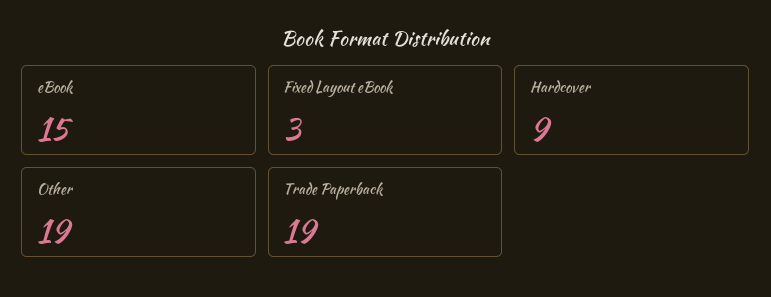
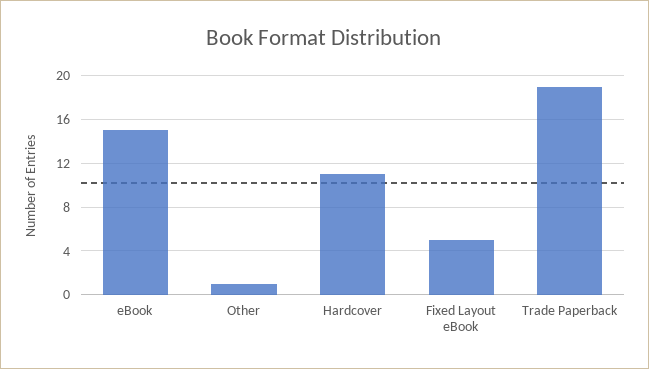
Fixed Layout eBook: 3 -> 5
Hardcover: 9 -> 11
Other: 19 -> 1

